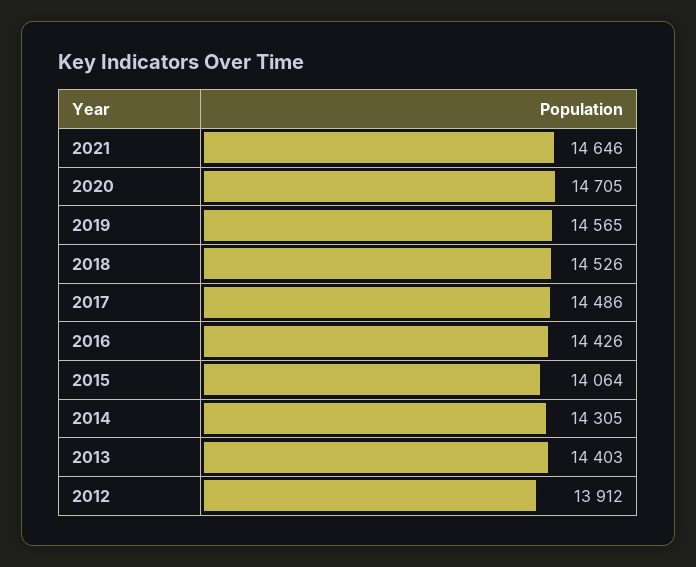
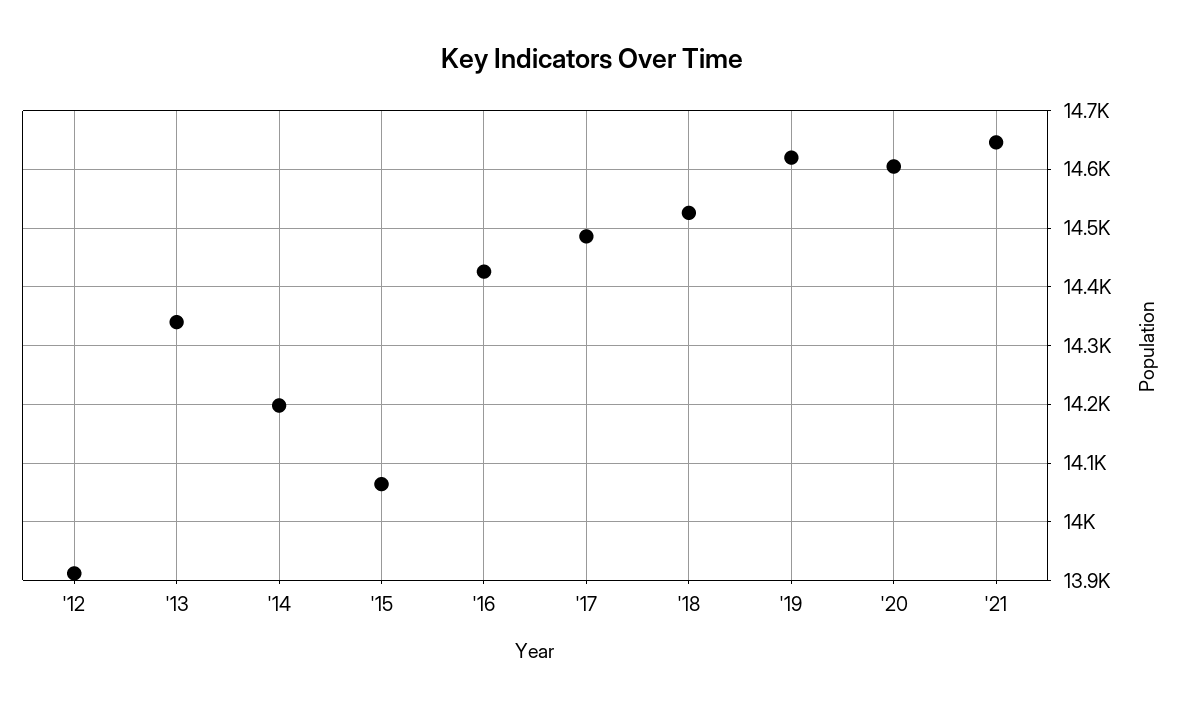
2020: 14705 -> 14600
2019: 14565 -> 14620
2014: 14305 -> 14200
2013: 14403 -> 14340

